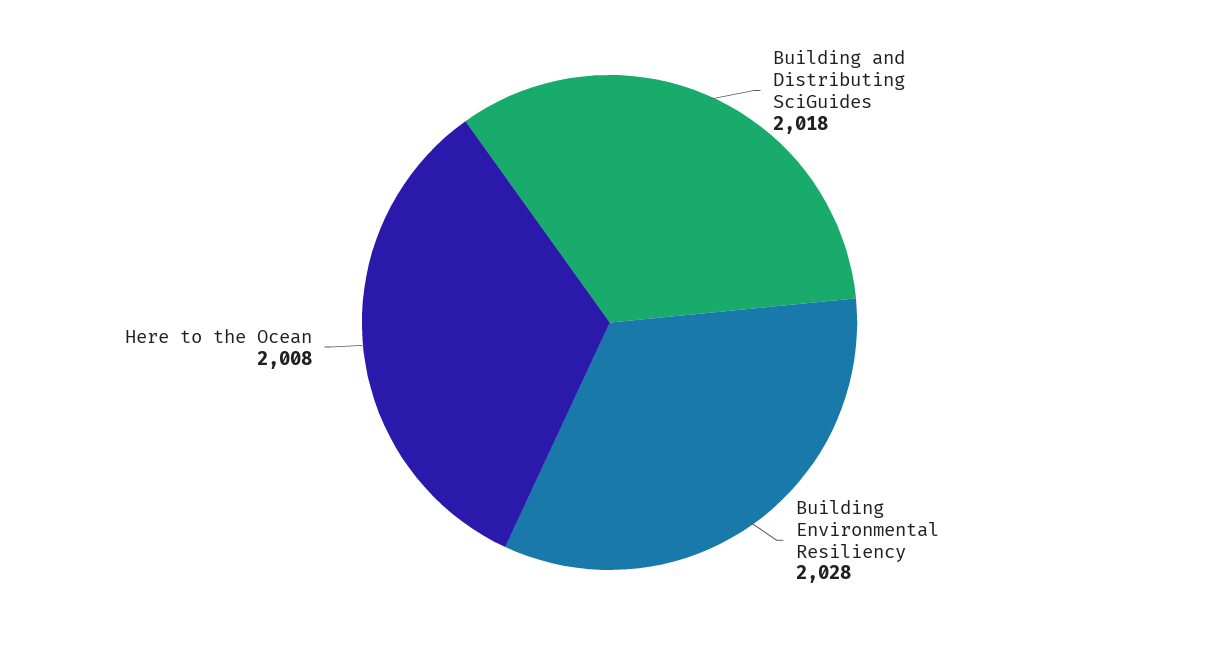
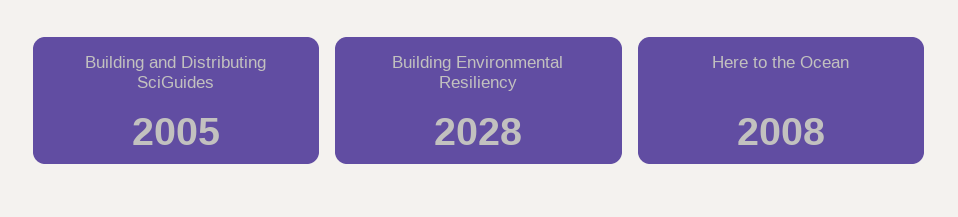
Building and Distributing SciGuides: 2018 -> 2005

